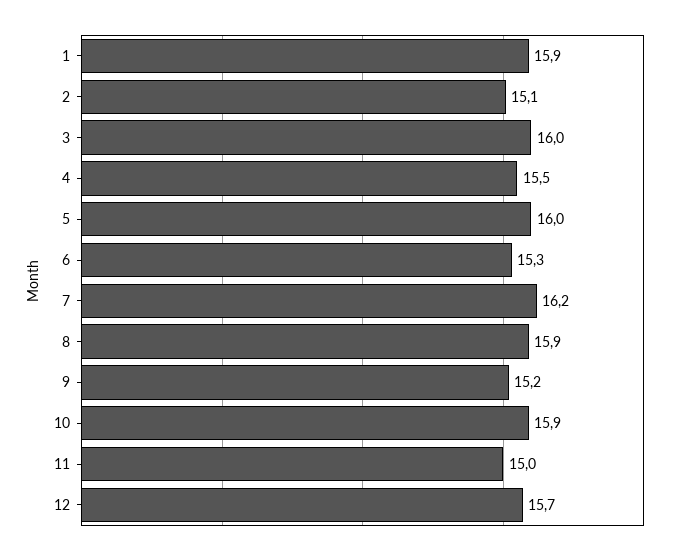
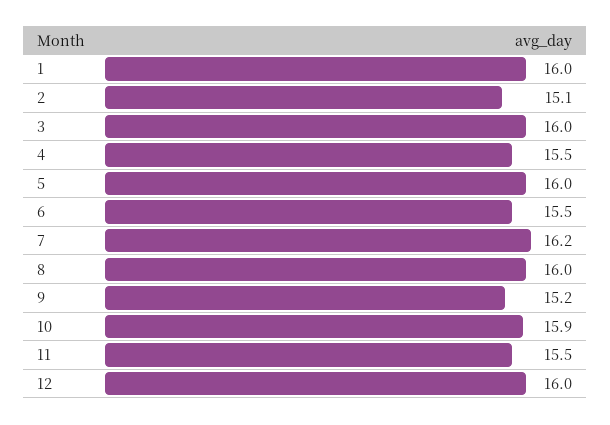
1: 15.9 -> 16
6: 15.3 -> 15.5
8: 15.9 -> 16
11: 15 -> 15.5
12: 15.7 -> 16

